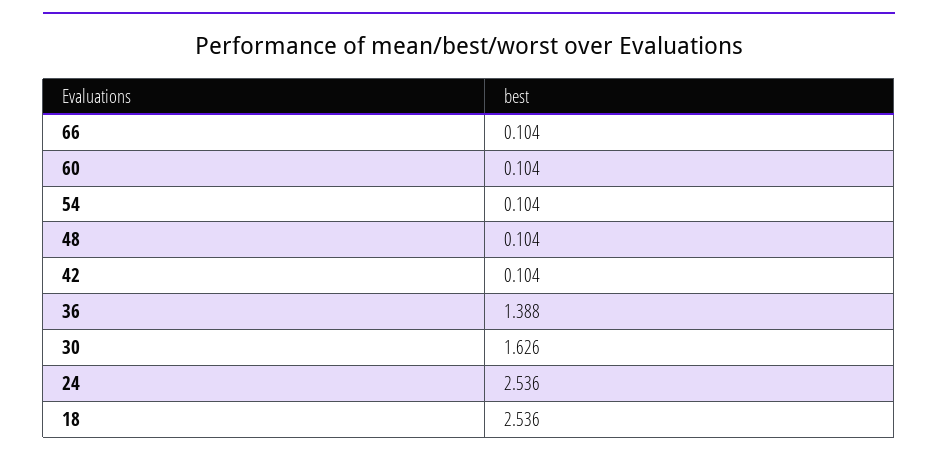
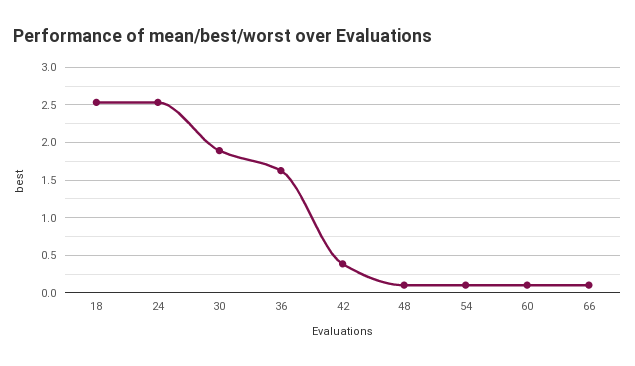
42: 0.104 -> 0.4
36: 1.388 -> 1.6
30: 1.626 -> 1.9

